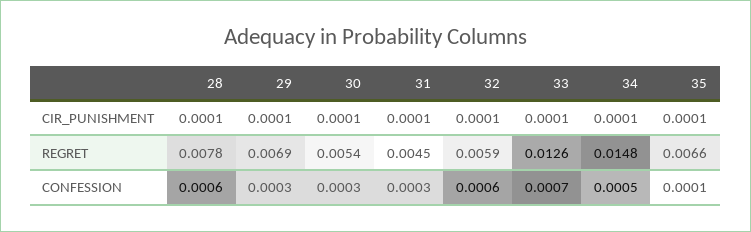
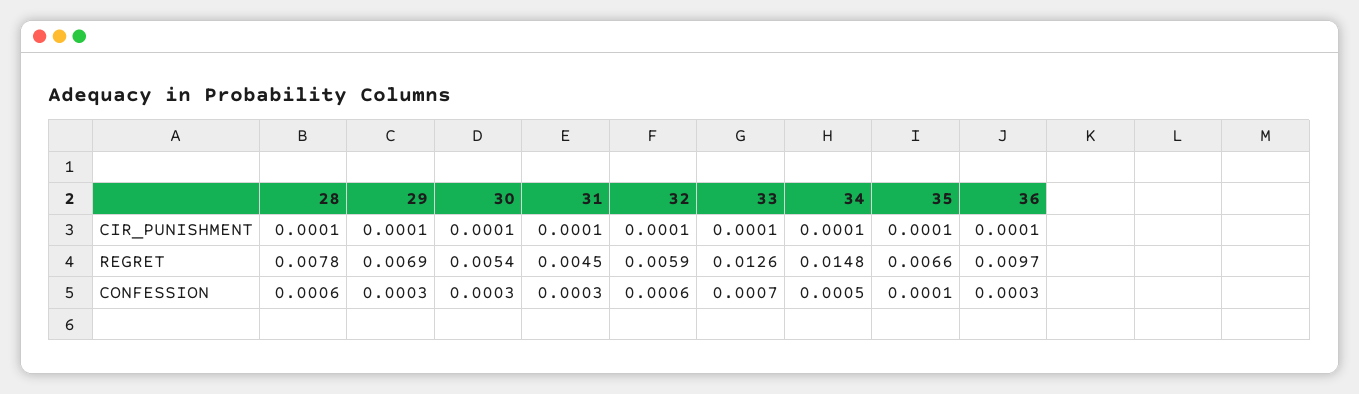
36, CIR_PUNISHMENT: none -> 0.0001
36, REGRET: none -> 0.0097
36, CONFESSION: none -> 0.0003

